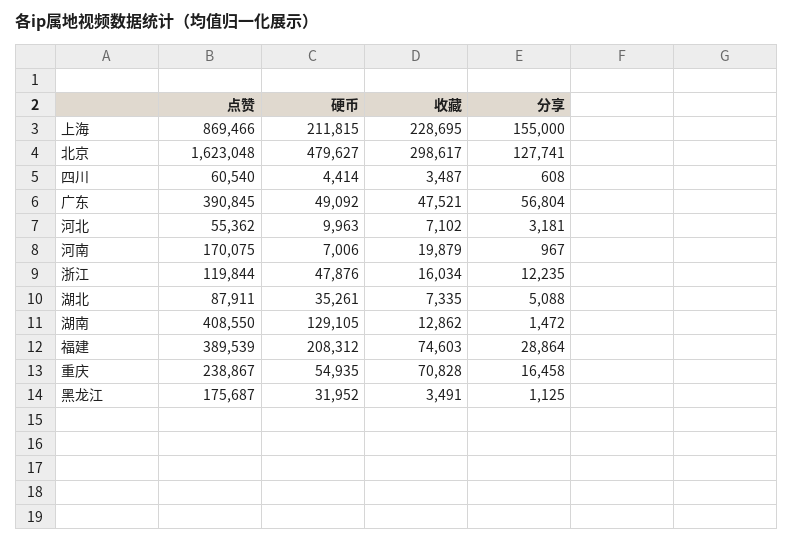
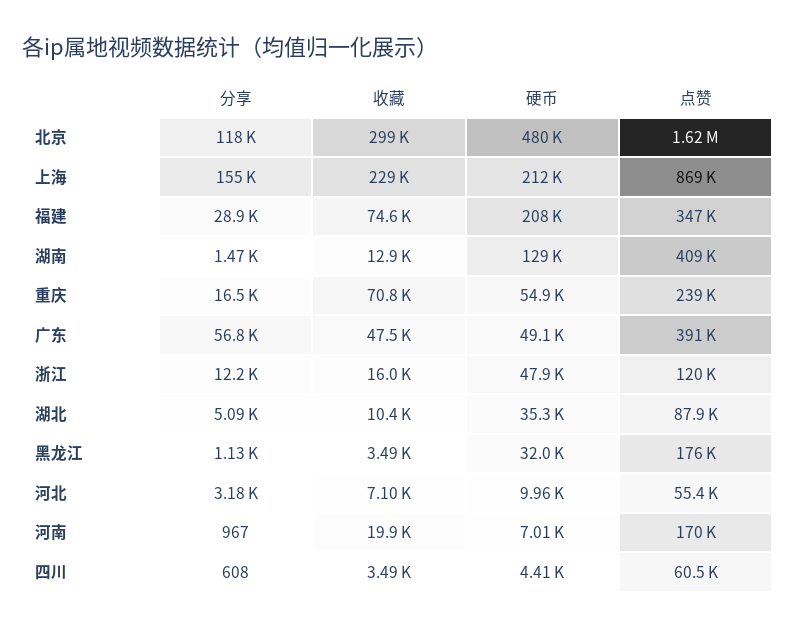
分享, 北京: 127741 -> 118000
收藏, 湖北: 7335 -> 10400
点赞, 福建: 389539 -> 347000

